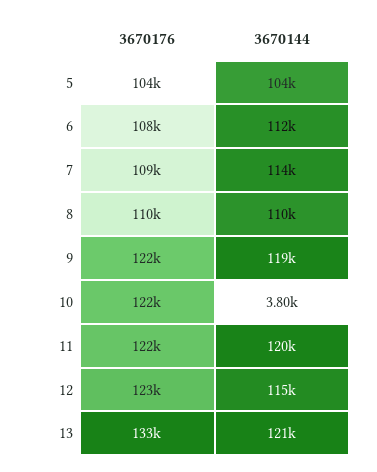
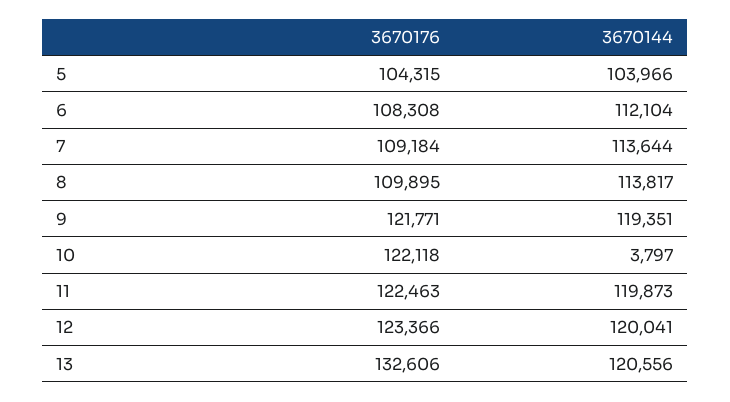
3670144, 8: 110000 -> 113817
3670144, 12: 115000 -> 120041

